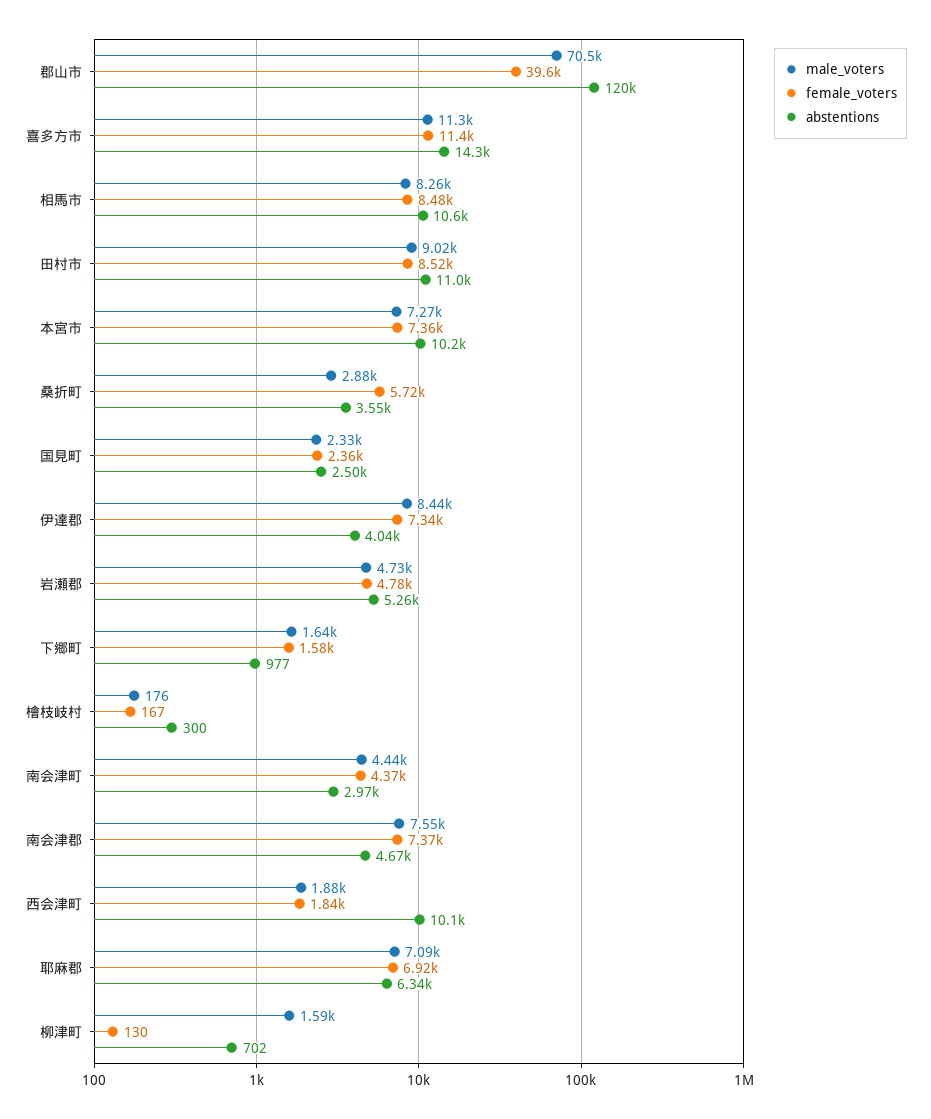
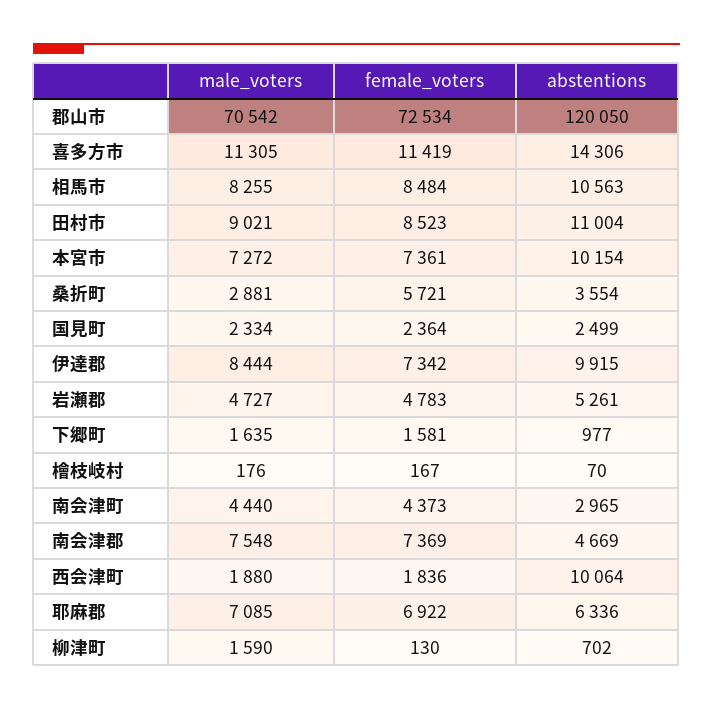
female_voters, 郡山市: 39600 -> 72534
abstentions, 伊達郡: 4040 -> 9915
abstentions, 檜枝岐村: 300 -> 70

